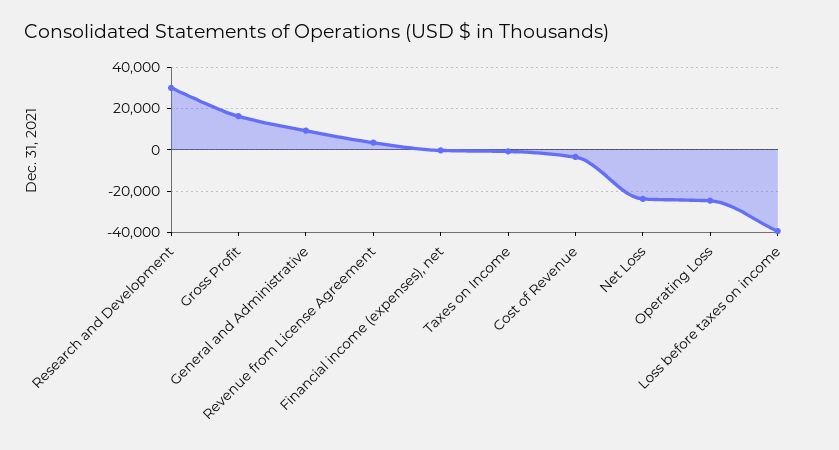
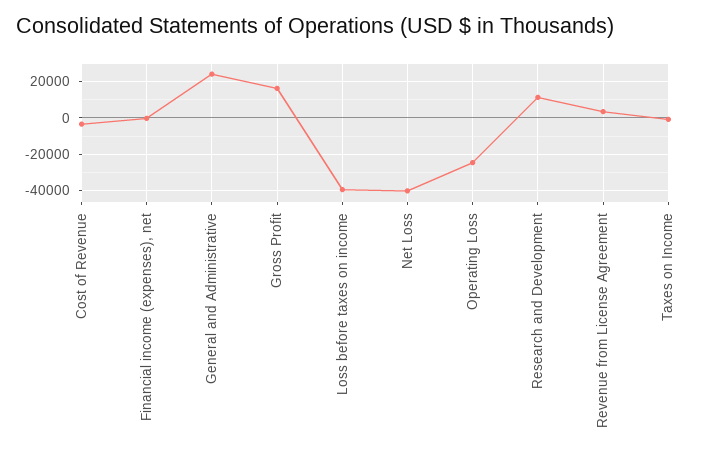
Research and Development: 30000 -> 10000
General and Administrative: 10000 -> 25000
Net Loss: -25000 -> -40000

